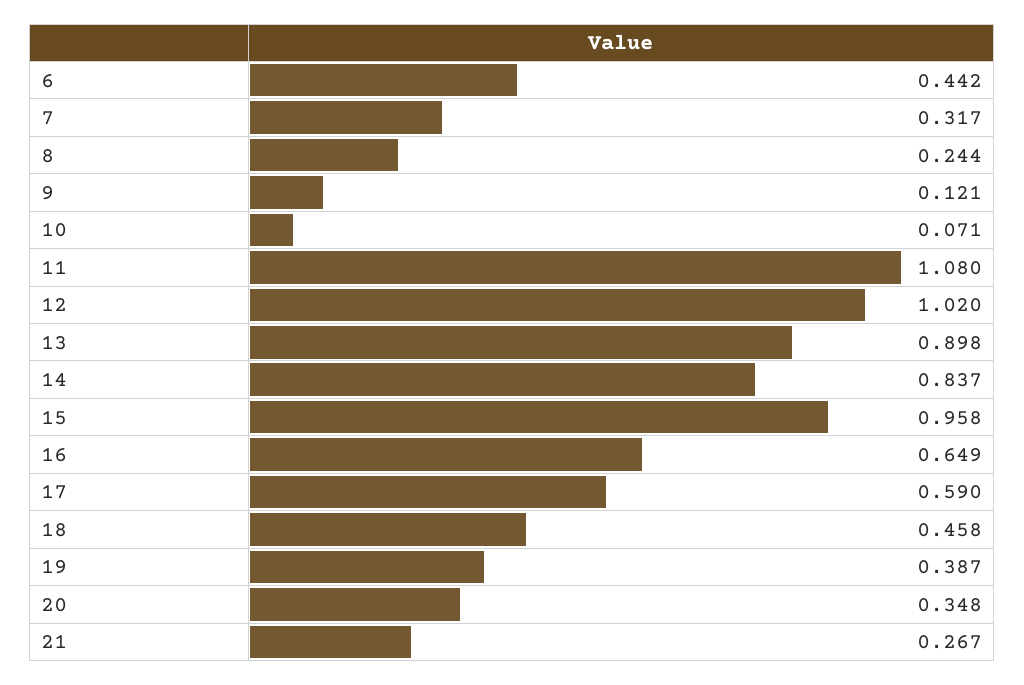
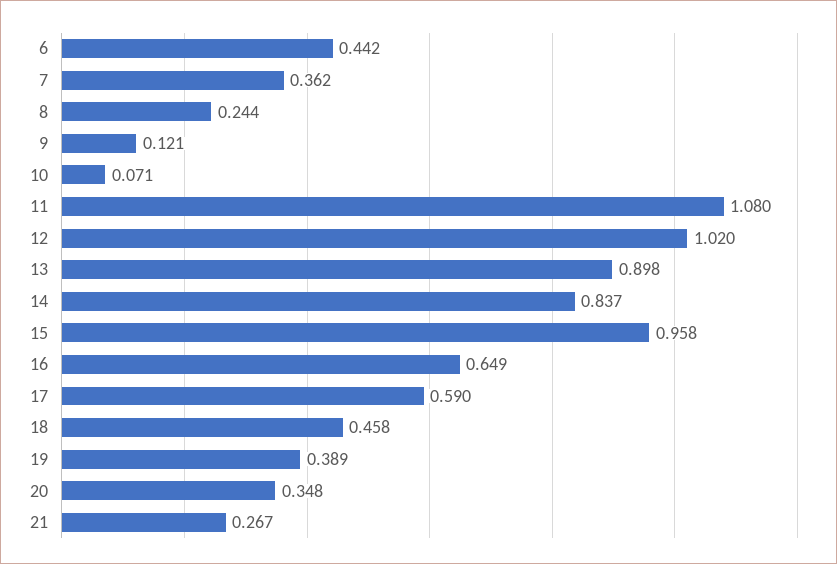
7: 0.317 -> 0.362
19: 0.387 -> 0.389

